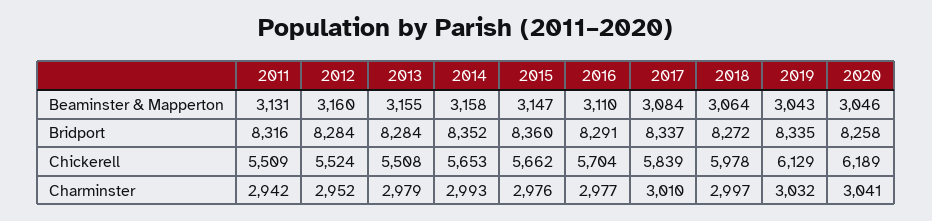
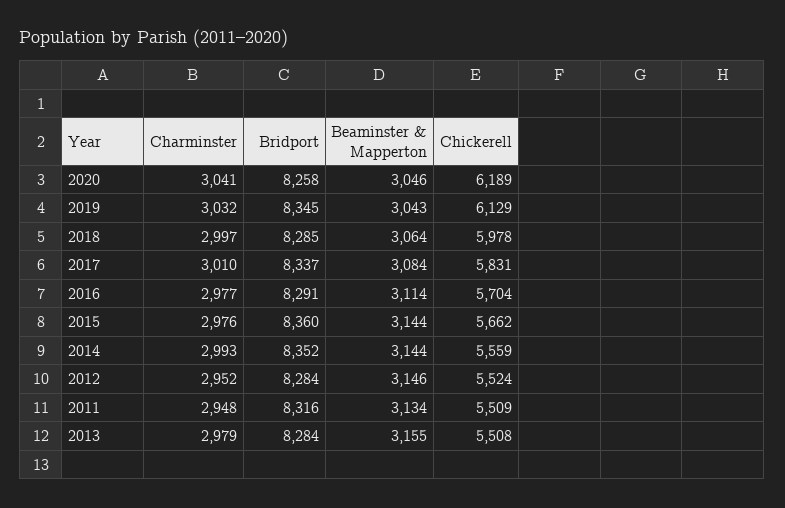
2011, Beaminster & Mapperton: 3131 -> 3134
2012, Beaminster & Mapperton: 3160 -> 3146
2014, Beaminster & Mapperton: 3158 -> 3144
2015, Beaminster & Mapperton: 3147 -> 3144
2016, Beaminster & Mapperton: 3110 -> 3114
2018, Bridport: 8272 -> 8285
2019, Bridport: 8335 -> 8345
2014, Chickerell: 5653 -> 5559
2017, Chickerell: 5839 -> 5831
2011, Charminster: 2942 -> 2948

